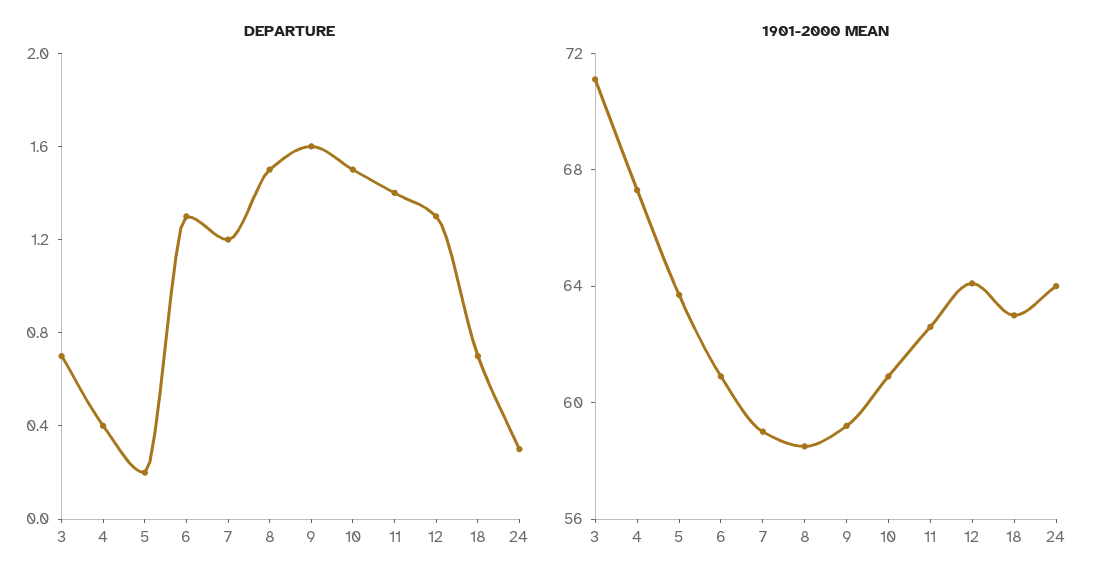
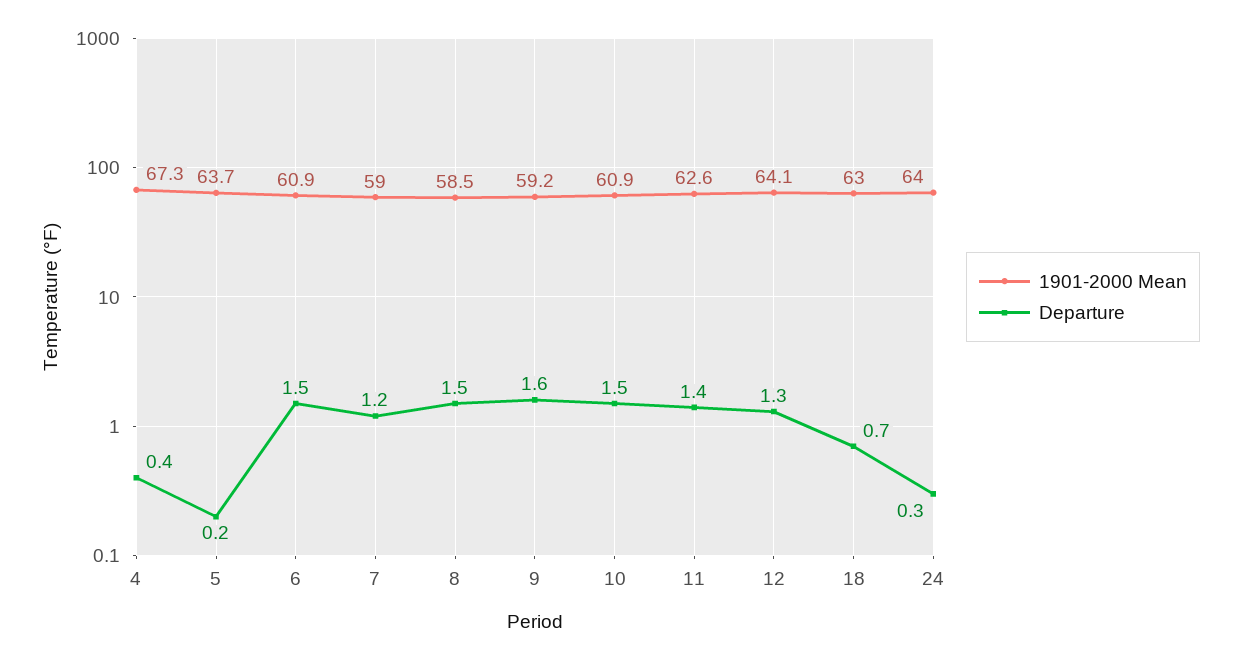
DEPARTURE, 3: 0.7 -> none
DEPARTURE, 6: 1.3 -> 1.5
1901-2000 MEAN, 3: 71 -> none

